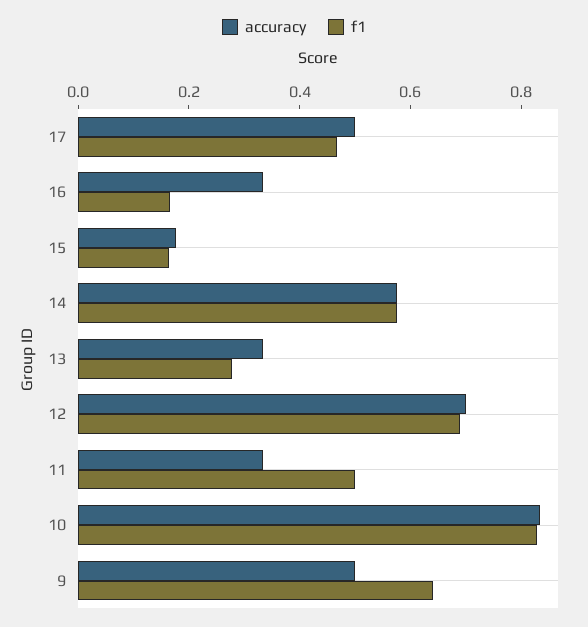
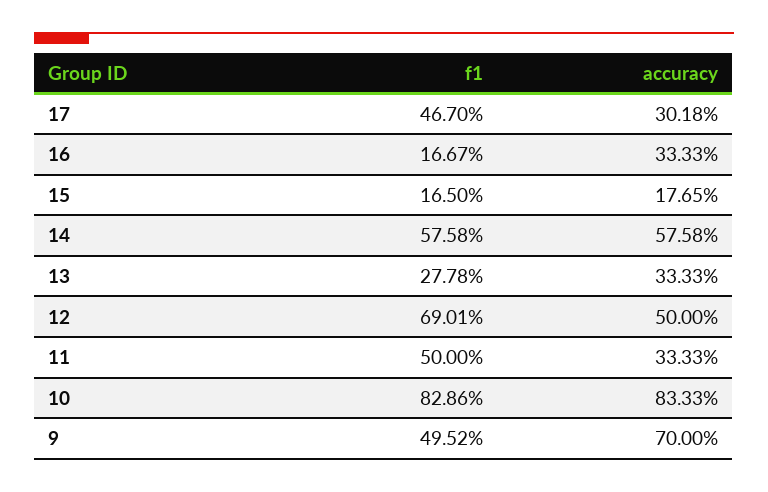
accuracy, 17: 0.5 -> 0.3018
accuracy, 12: 0.7 -> 0.5
accuracy, 9: 0.5 -> 0.7
f1, 9: 0.65 -> 0.4952

